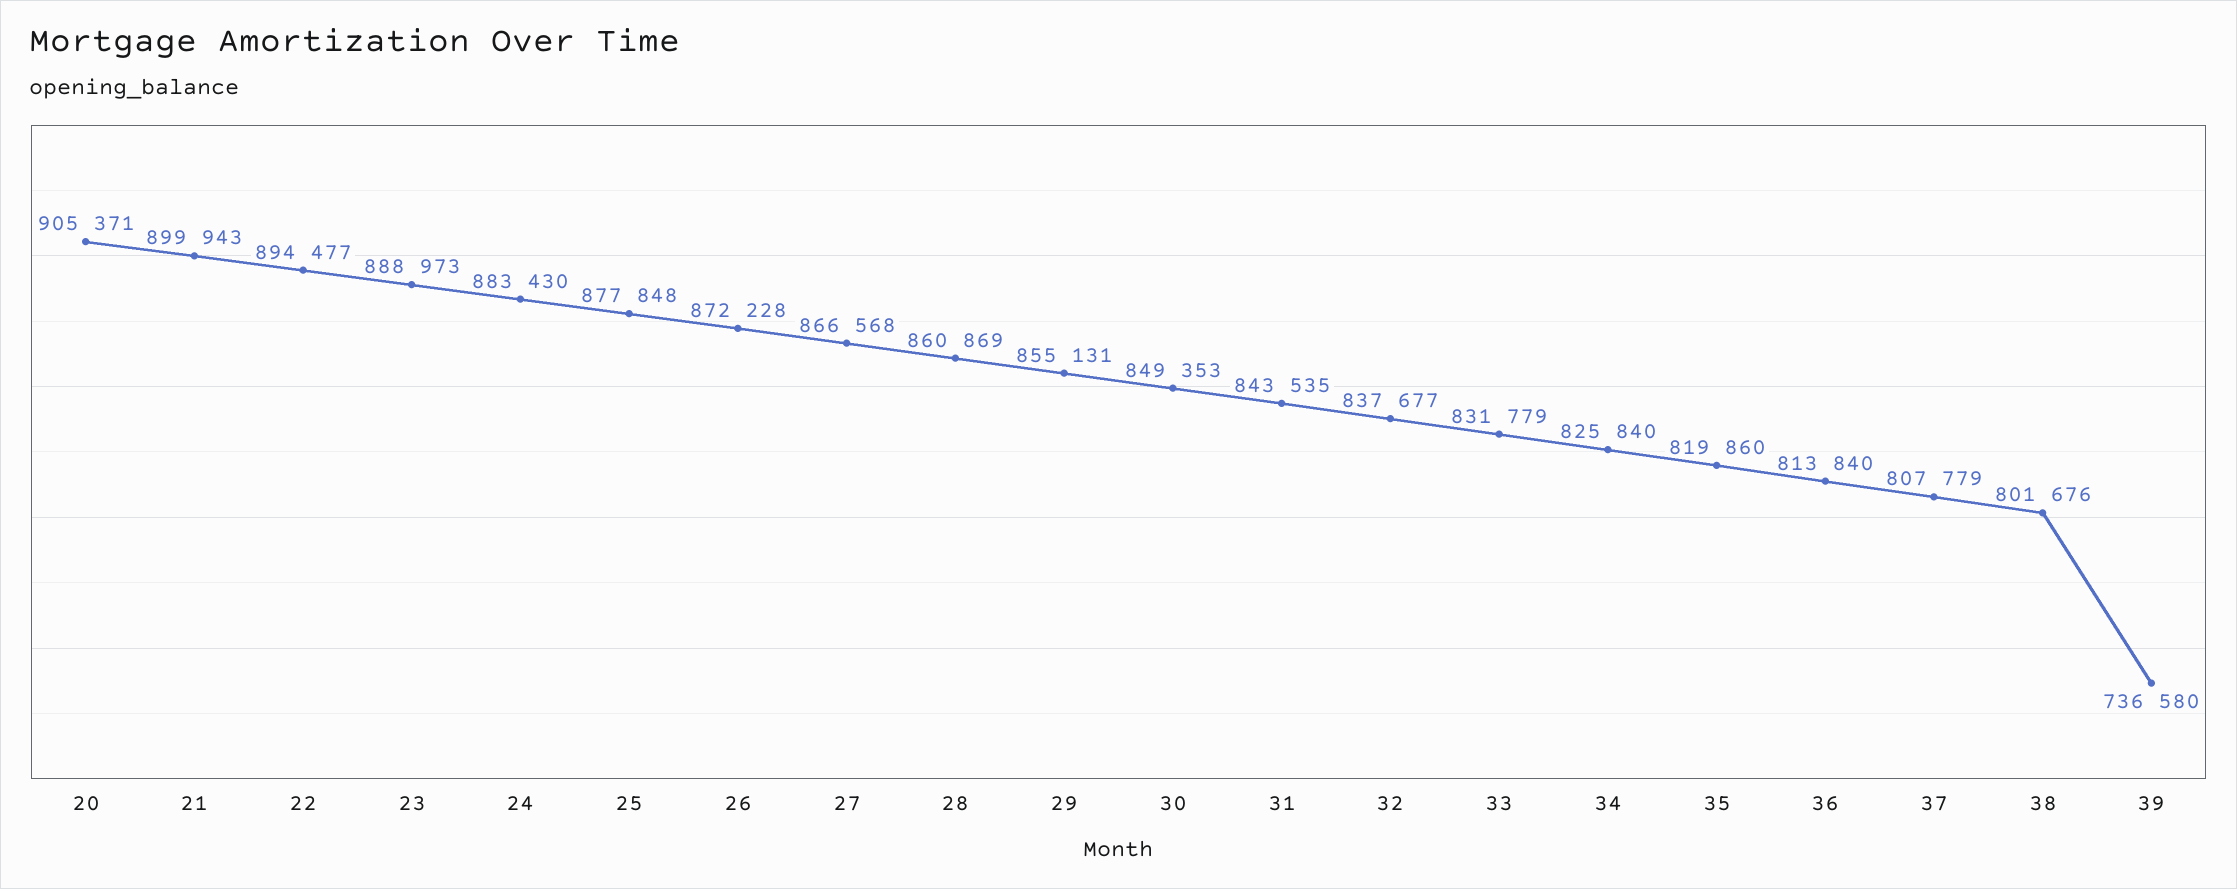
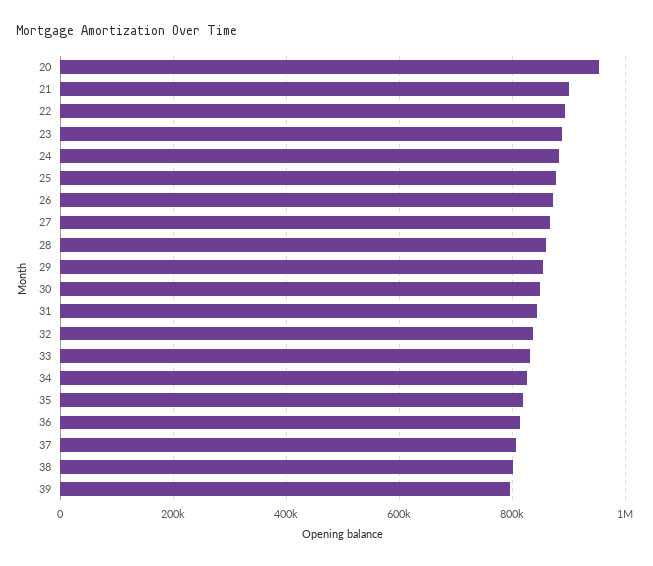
20: 905371 -> 960000
39: 736580 -> 800000

